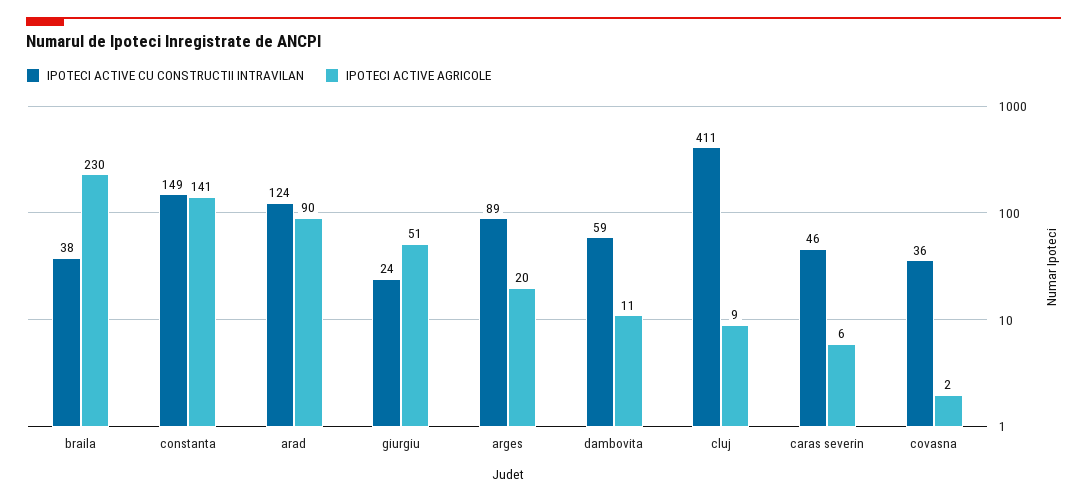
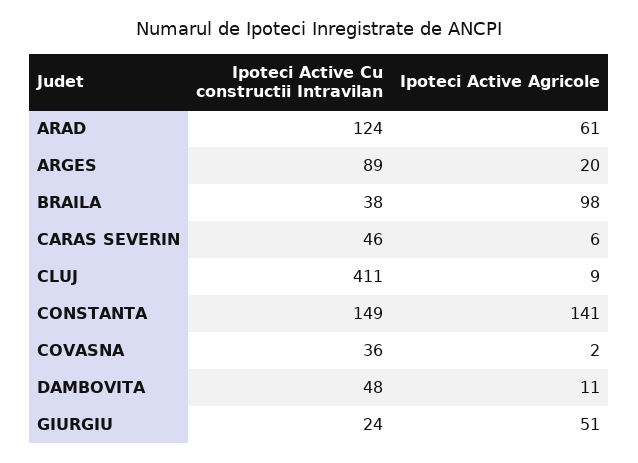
IPOTECI ACTIVE AGRICOLE, braila: 230 -> 98
IPOTECI ACTIVE AGRICOLE, arad: 90 -> 61
IPOTECI ACTIVE CU CONSTRUCTII INTRAVILAN, dambovita: 59 -> 48

